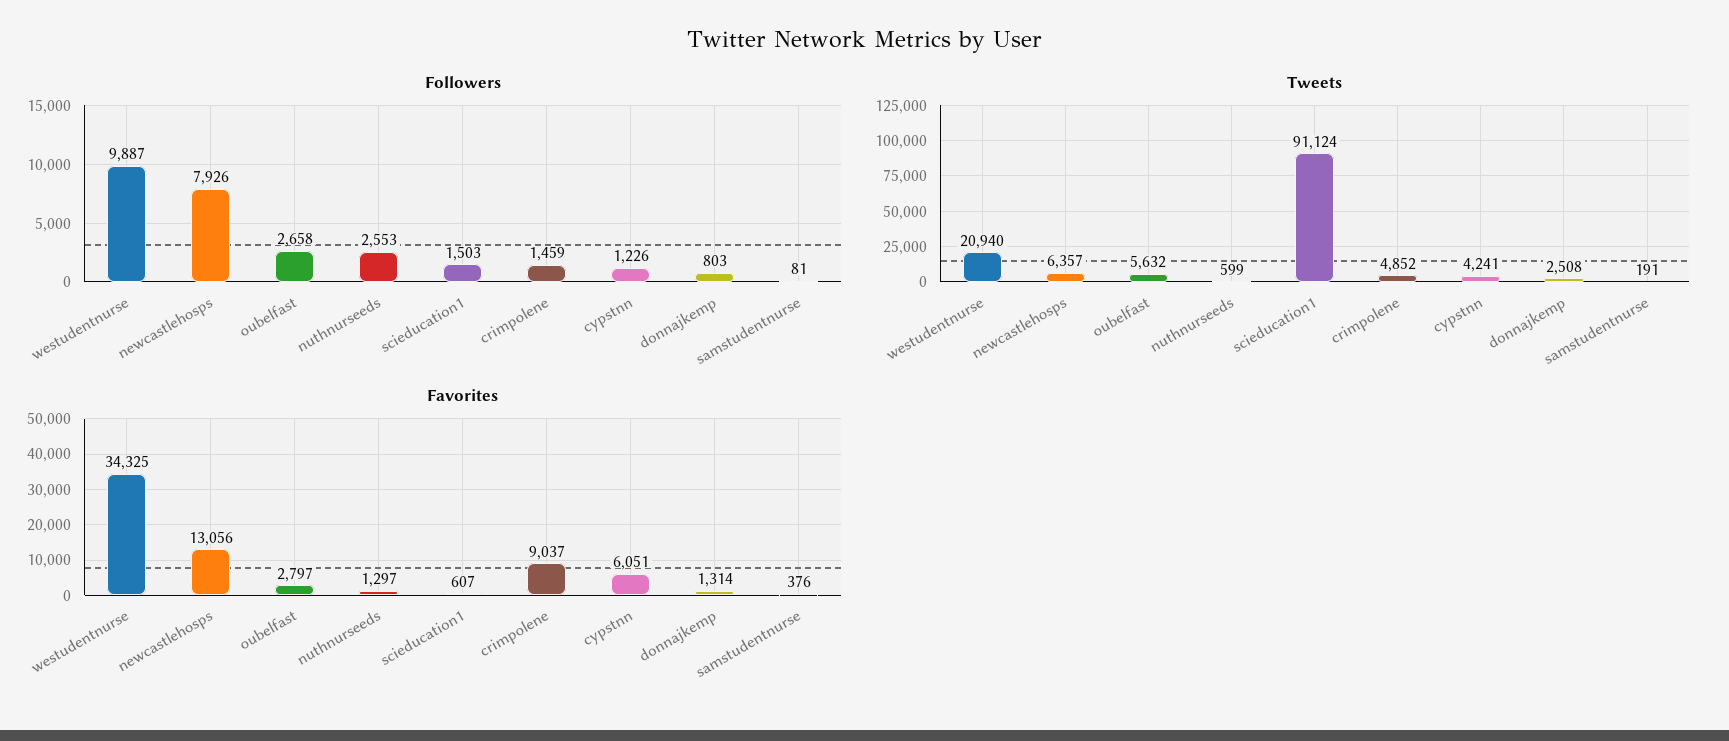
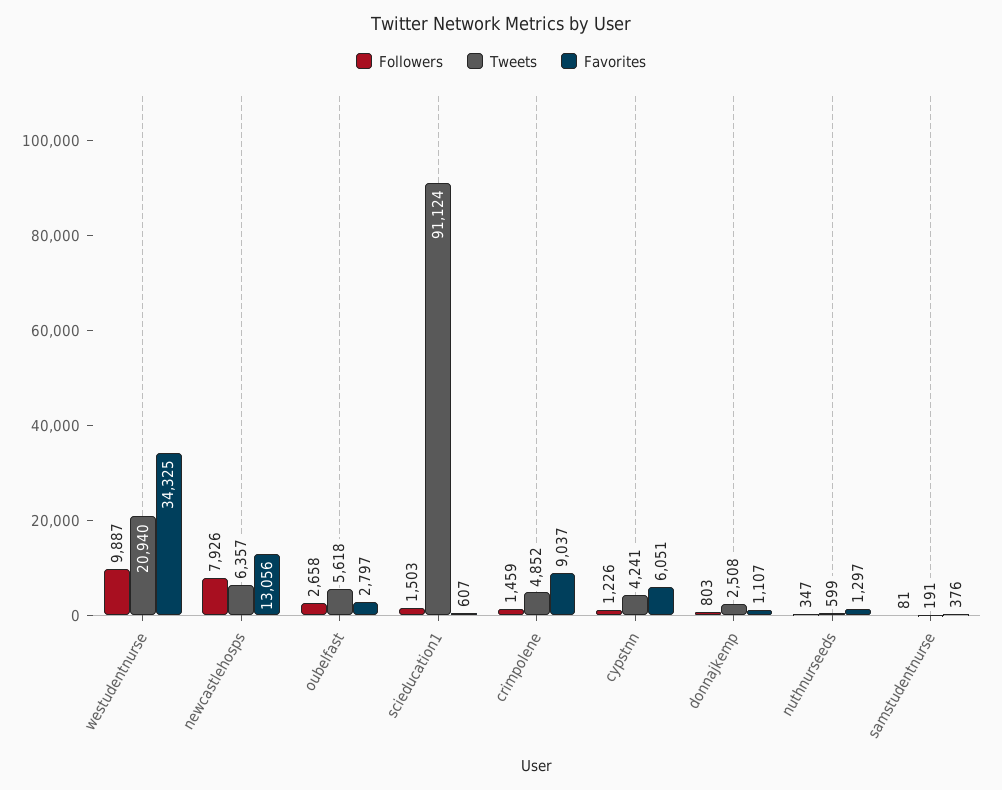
Followers, nuthnurseeds: 2553 -> 347
Tweets, oubelfast: 5632 -> 5618
Favorites, donnajkemp: 1314 -> 1107

